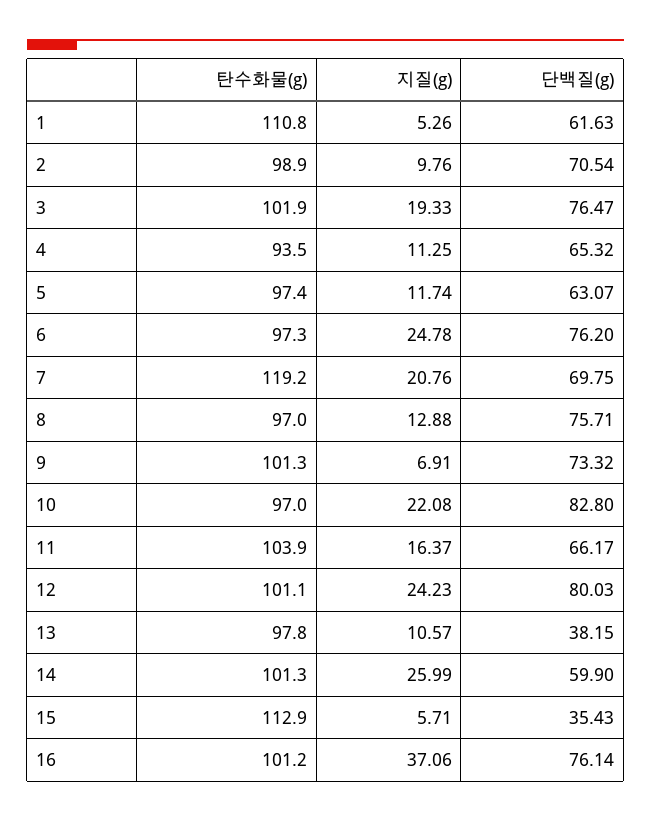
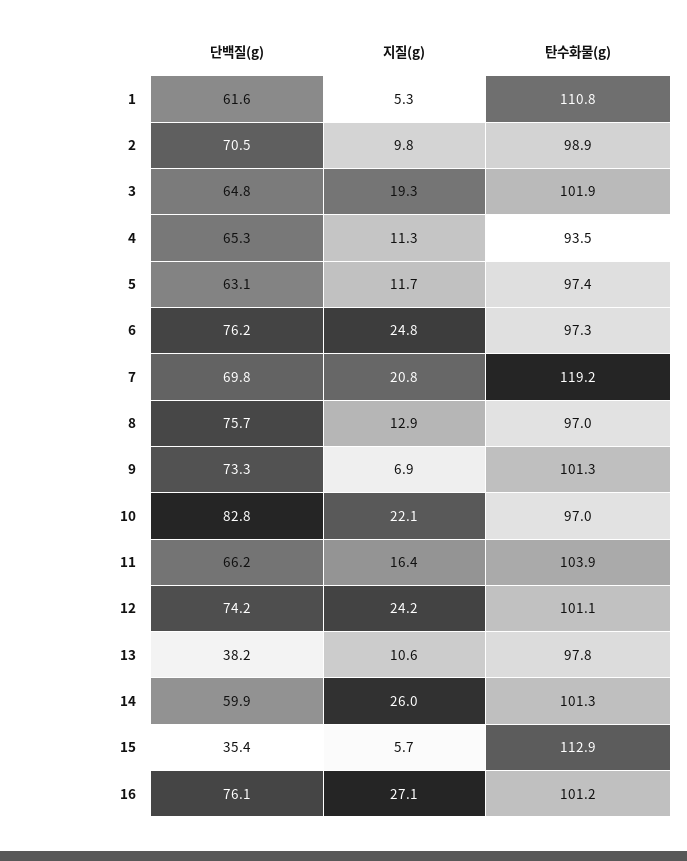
단백질(g), 3: 76.47 -> 64.8
단백질(g), 12: 80.03 -> 74.2
지질(g), 16: 37.06 -> 27.1

